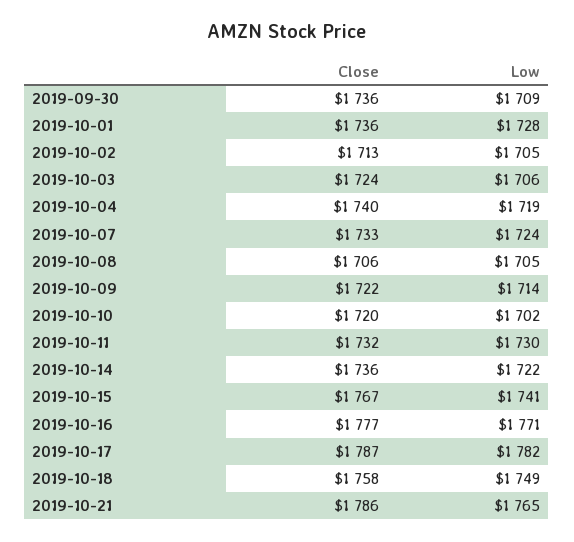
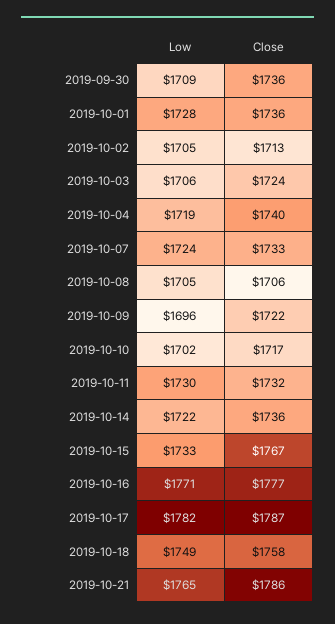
Low, 2019-10-09: 1714 -> 1696
Close, 2019-10-10: 1720 -> 1717
Low, 2019-10-15: 1741 -> 1733

